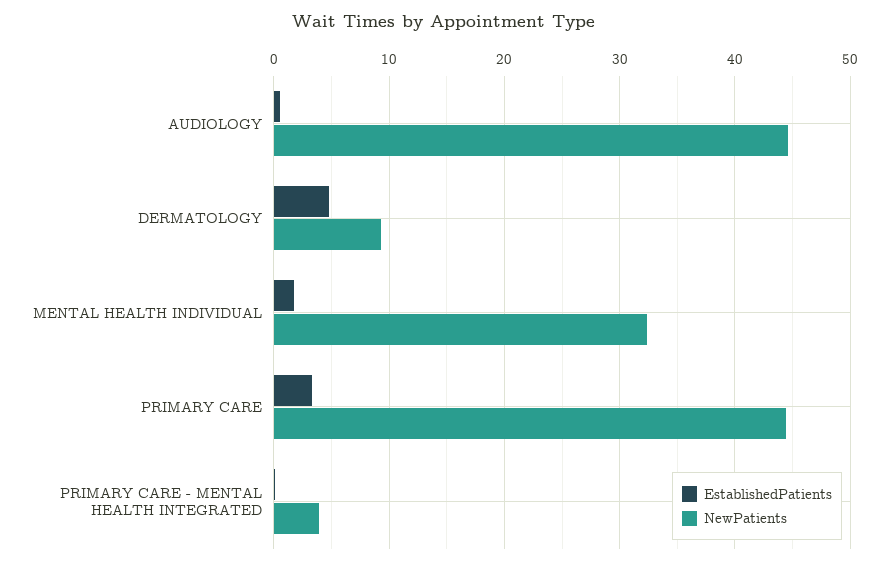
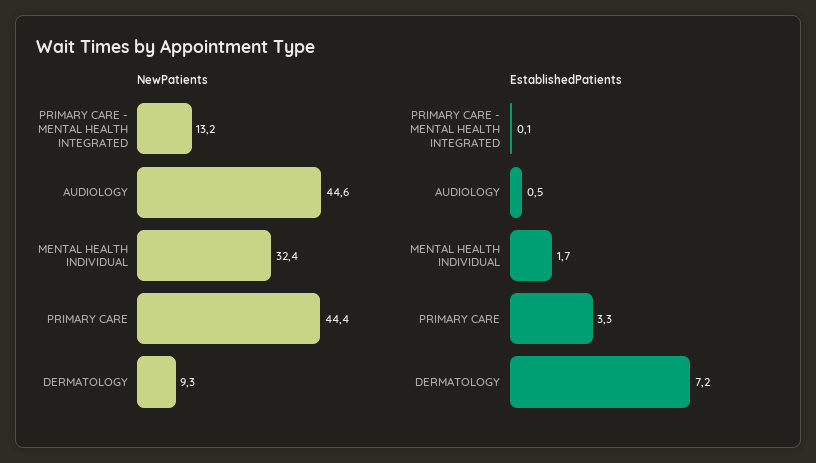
EstablishedPatients, DERMATOLOGY: 5 -> 7.2
NewPatients, PRIMARY CARE - MENTAL HEALTH INTEGRATED: 4 -> 13.2

